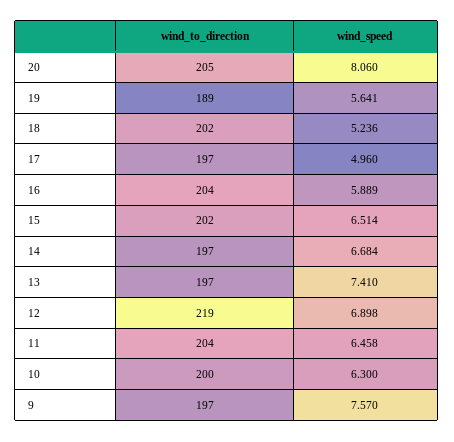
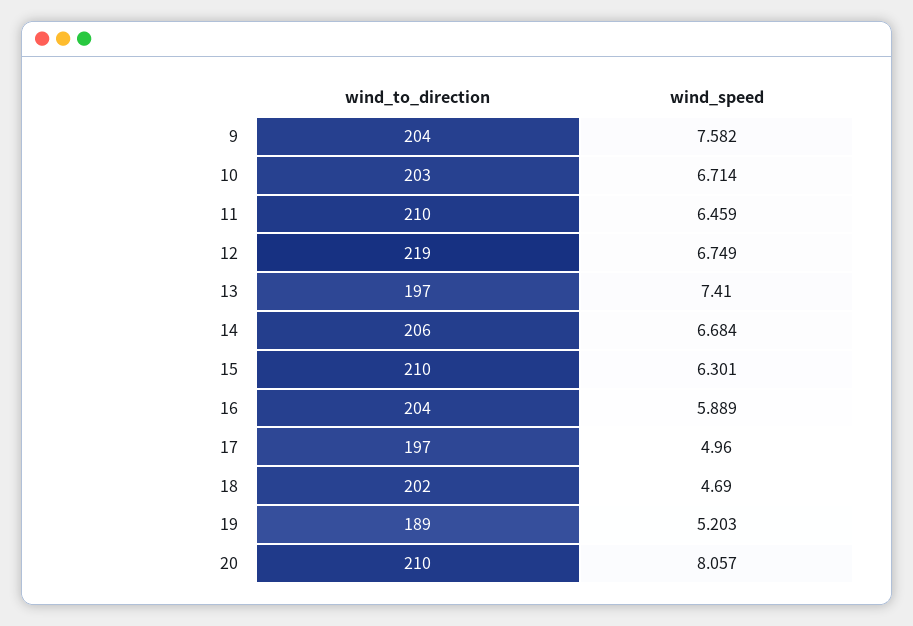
wind_to_direction, 20: 205 -> 210
wind_speed, 20: 8.06 -> 8.057
wind_speed, 19: 5.641 -> 5.203
wind_speed, 18: 5.236 -> 4.69
wind_to_direction, 15: 202 -> 210
wind_speed, 15: 6.514 -> 6.301
wind_to_direction, 14: 197 -> 206
wind_speed, 12: 6.898 -> 6.749
wind_to_direction, 11: 204 -> 210
wind_speed, 11: 6.458 -> 6.459
wind_to_direction, 10: 200 -> 203
wind_speed, 10: 6.3 -> 6.714
wind_to_direction, 9: 197 -> 204
wind_speed, 9: 7.57 -> 7.582

